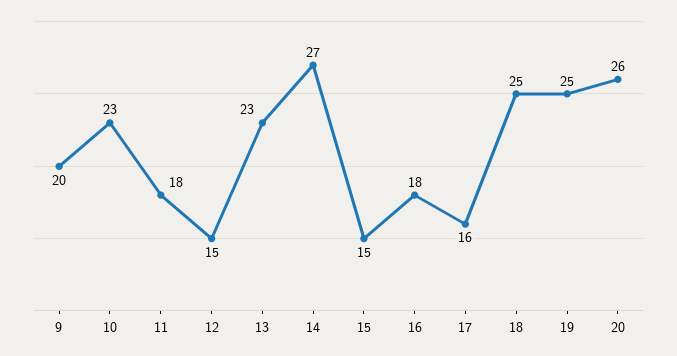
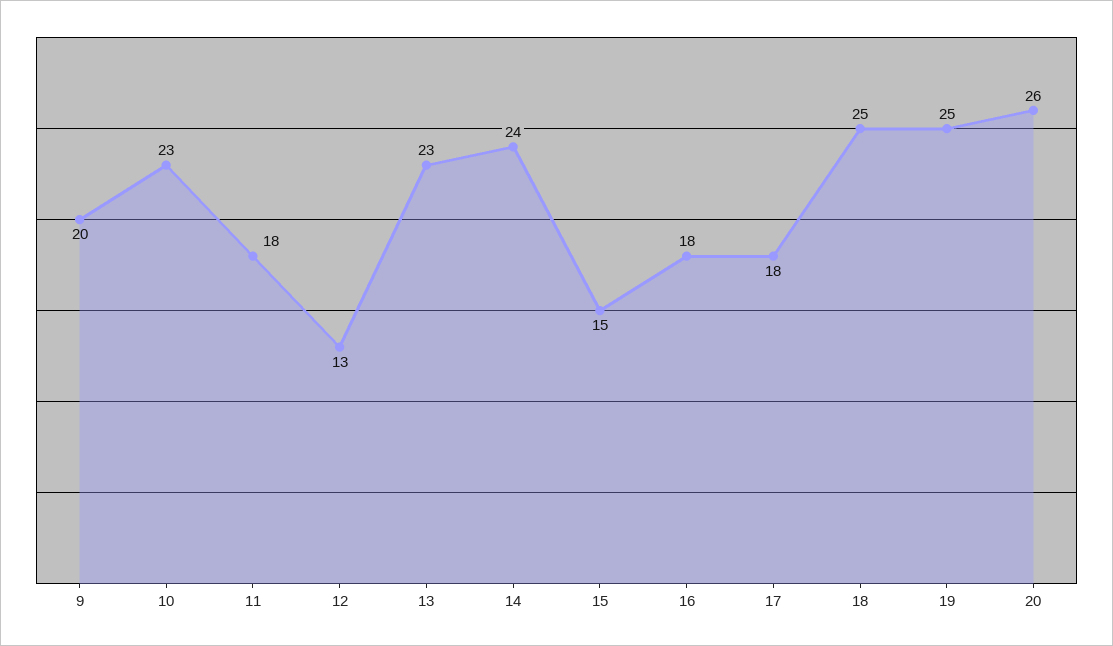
12: 15 -> 13
14: 27 -> 24
17: 16 -> 18

